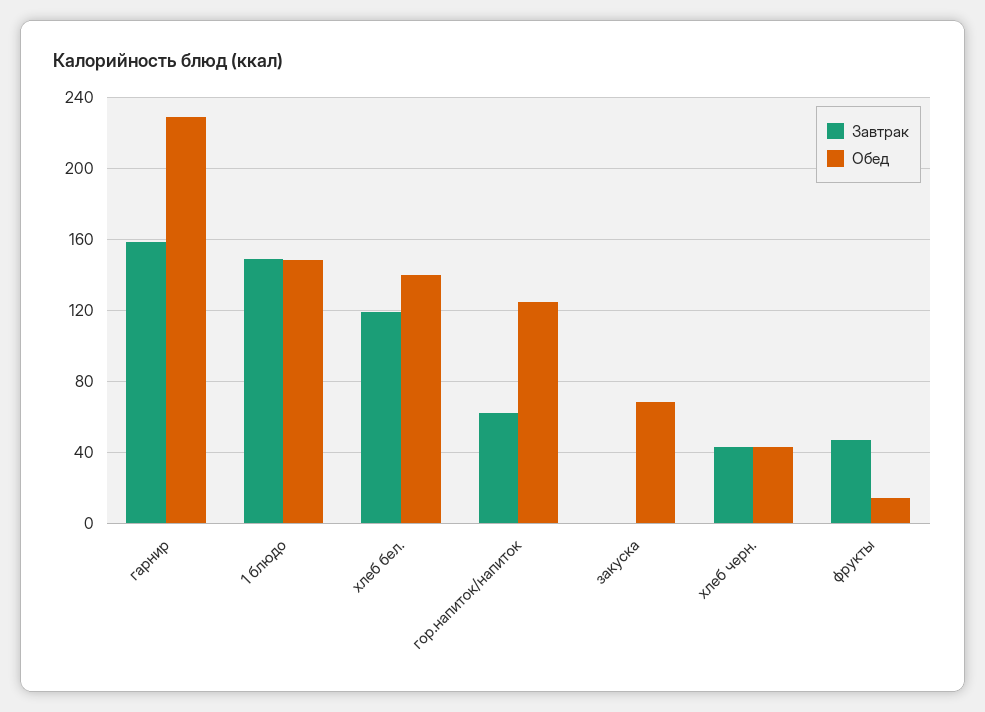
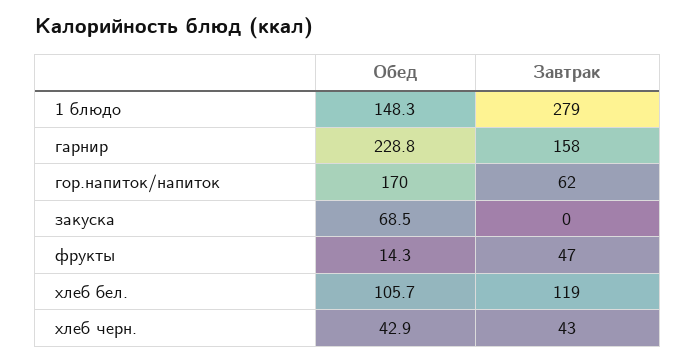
Завтрак, 1 блюдо: 150 -> 279
Обед, хлеб бел.: 140 -> 105.7
Обед, гор.напиток/напиток: 125 -> 170

